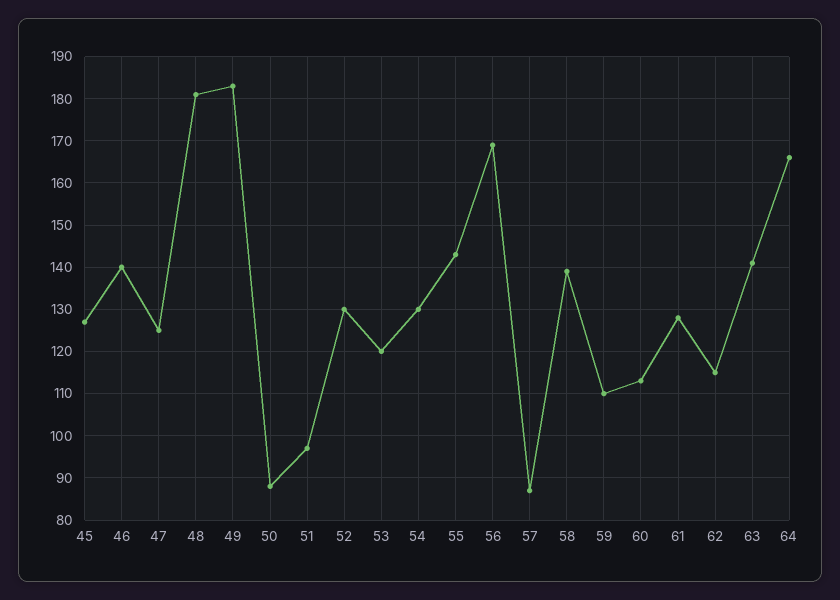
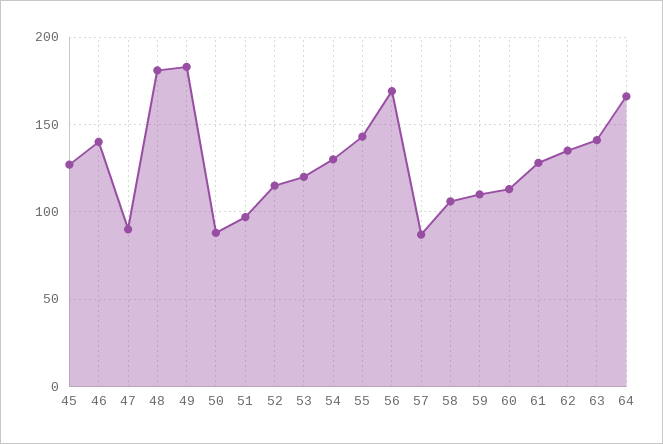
47: 125 -> 90
52: 130 -> 115
58: 140 -> 105
62: 115 -> 135

